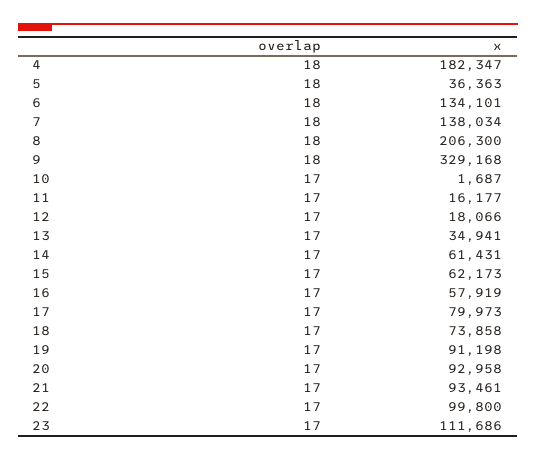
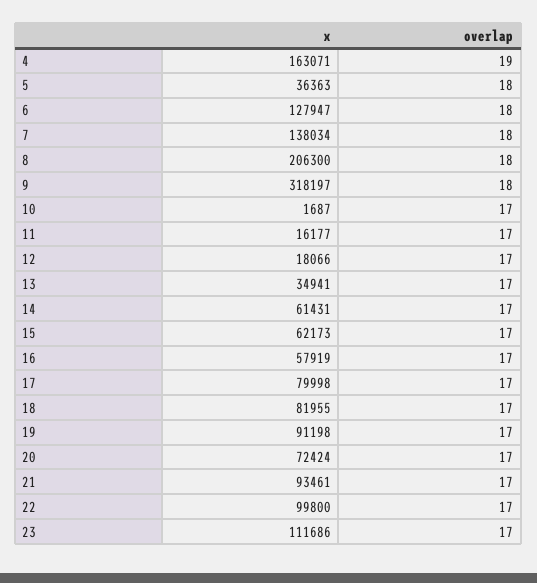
overlap, 4: 18 -> 19
x, 4: 182347 -> 163071
x, 6: 134101 -> 127947
x, 9: 329168 -> 318197
x, 17: 79973 -> 79998
x, 18: 73858 -> 81955
x, 20: 92958 -> 72424

